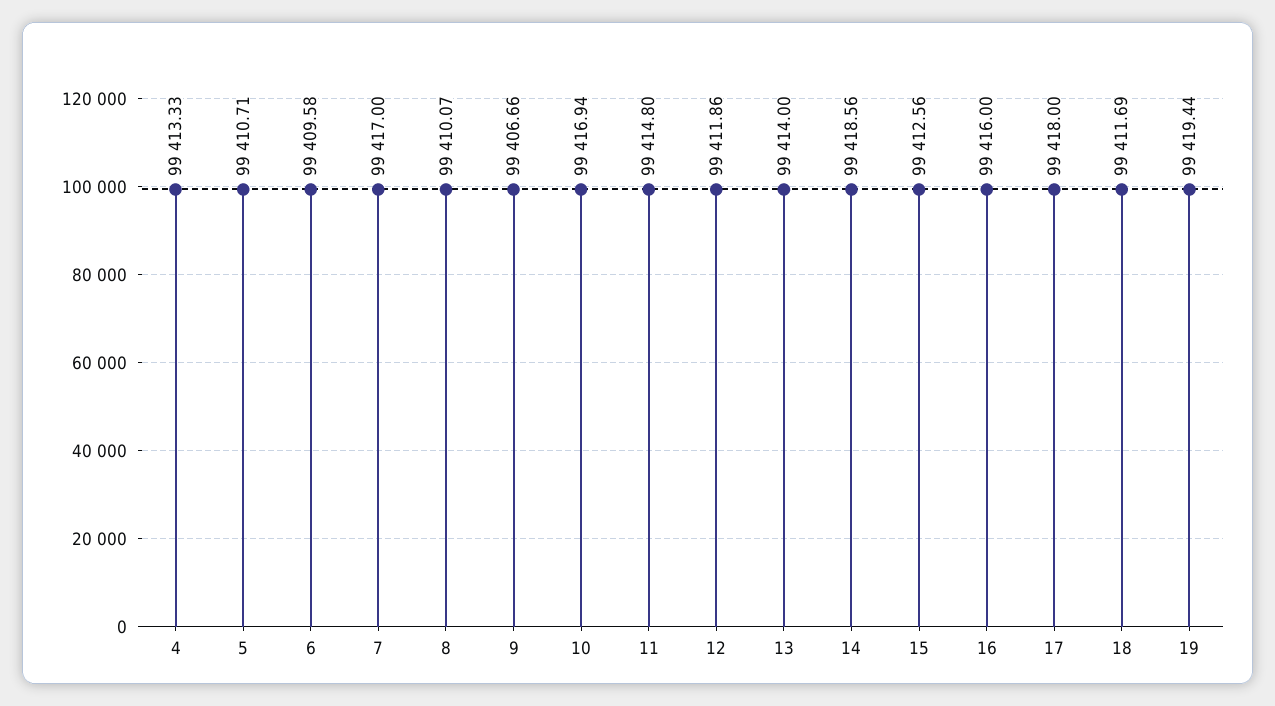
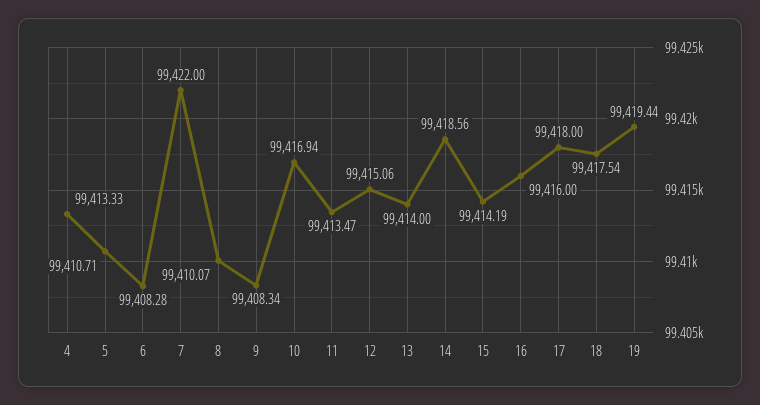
6: 99409.58 -> 99408.28
7: 99417 -> 99422
9: 99406.66 -> 99408.34
11: 99414.8 -> 99413.47
12: 99411.86 -> 99415.06
15: 99412.56 -> 99414.19
18: 99411.69 -> 99417.54

